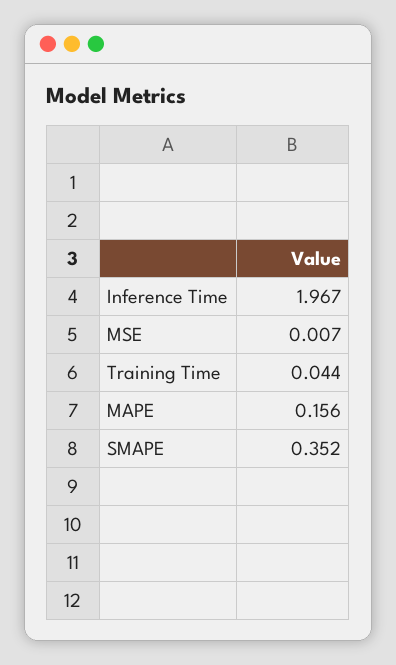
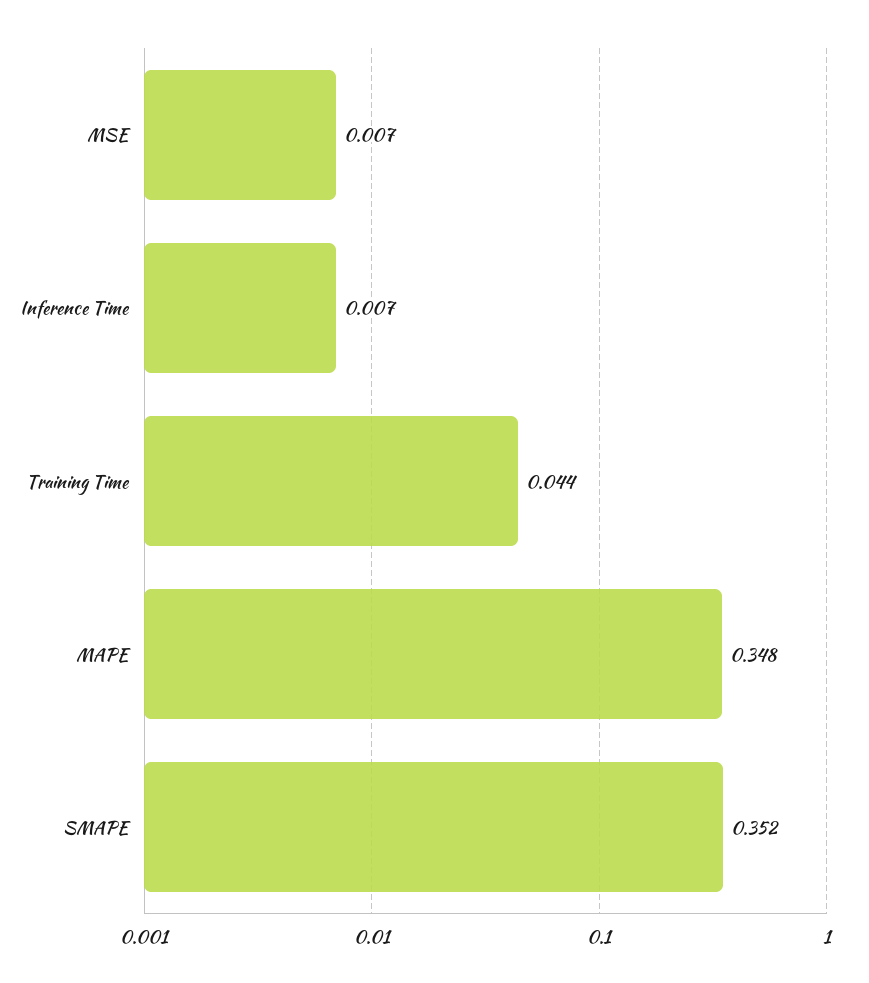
Inference Time: 1.967 -> 0.007
MAPE: 0.156 -> 0.348

